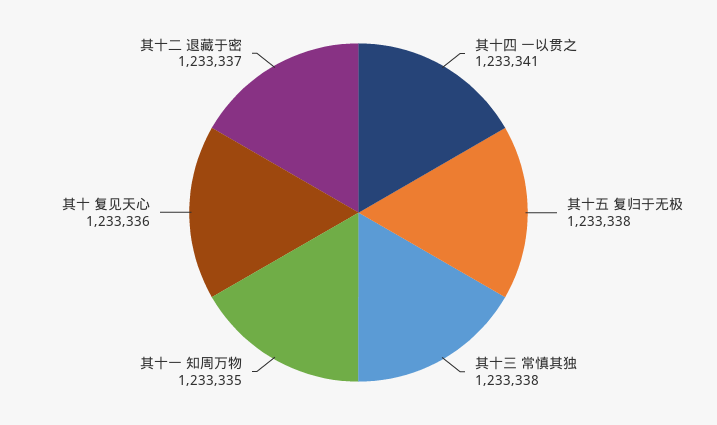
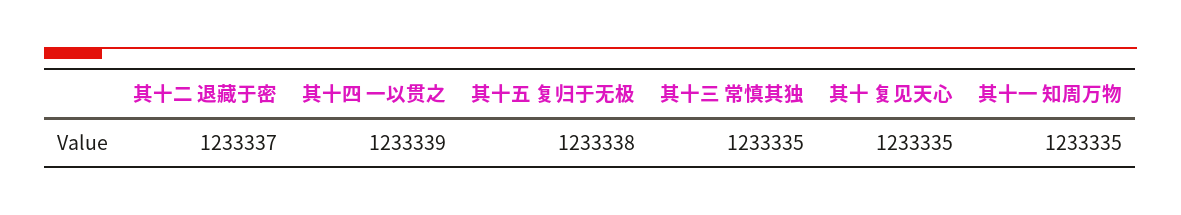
其十四 一以贯之: 1233341 -> 1233339
其十三 常慎其独: 1233338 -> 1233335
其十 复见天心: 1233336 -> 1233335

